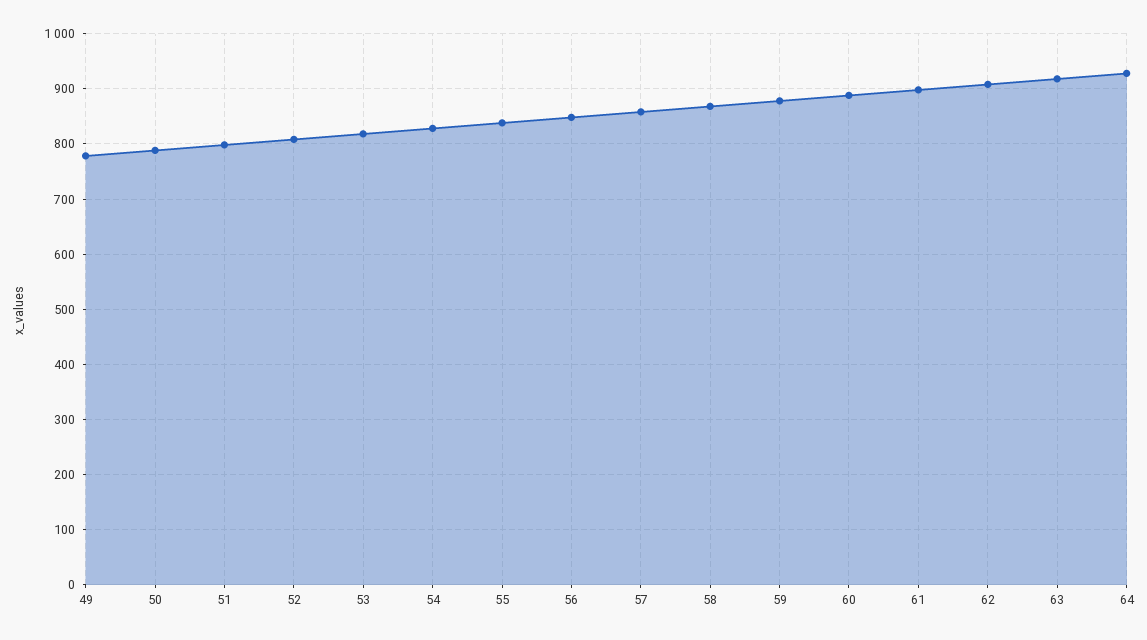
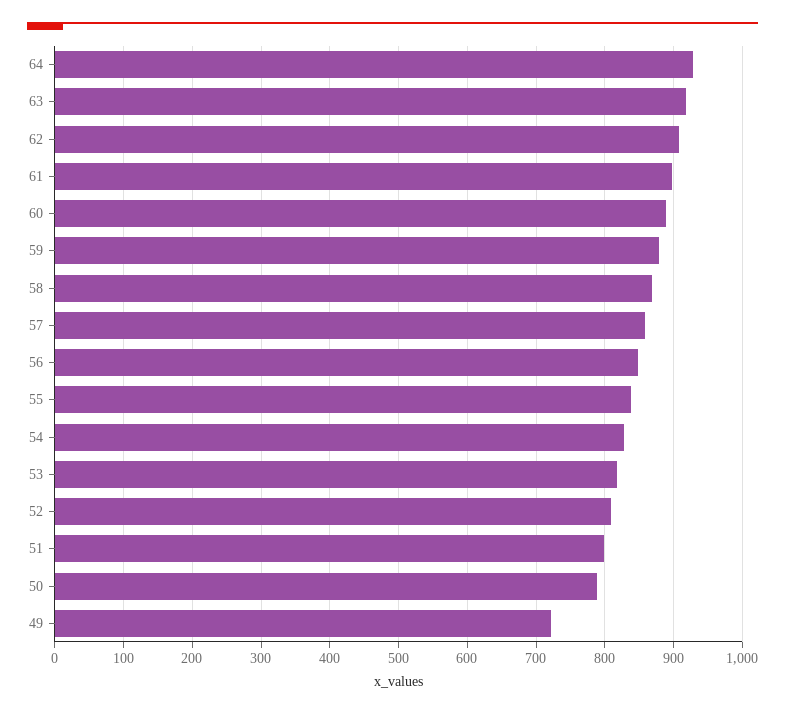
49: 780 -> 720

